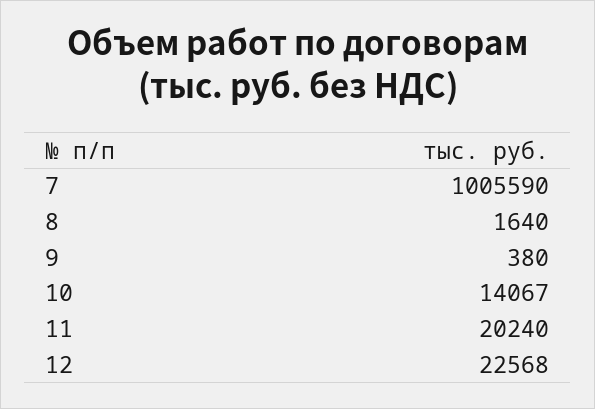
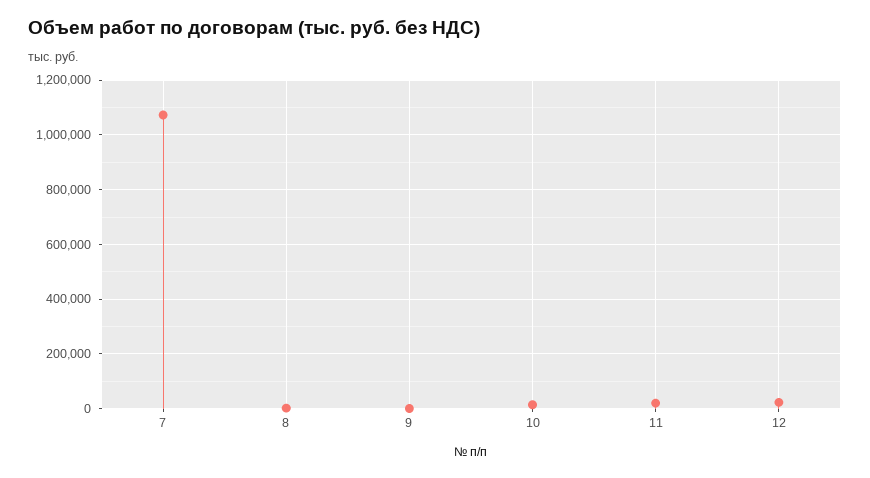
7: 1005590 -> 1075000

